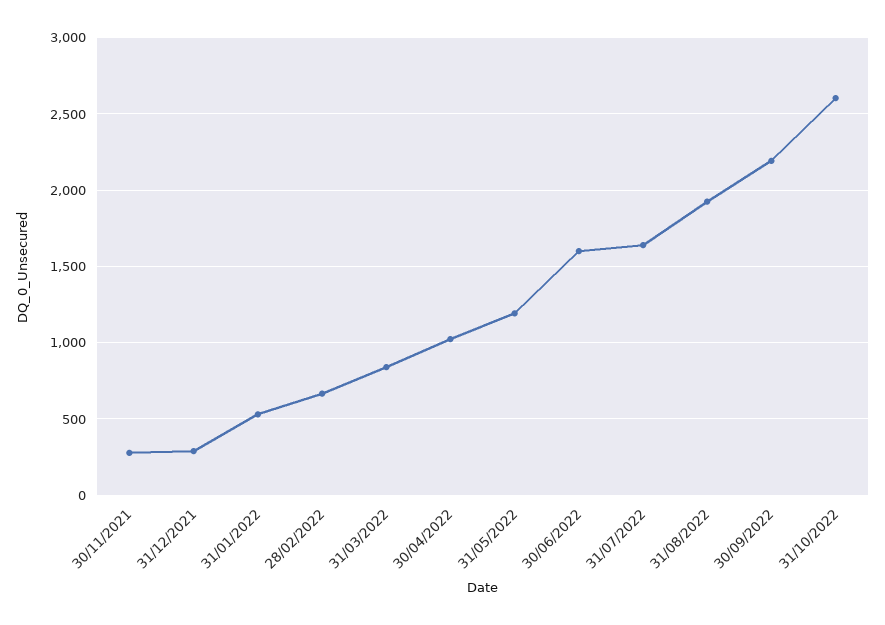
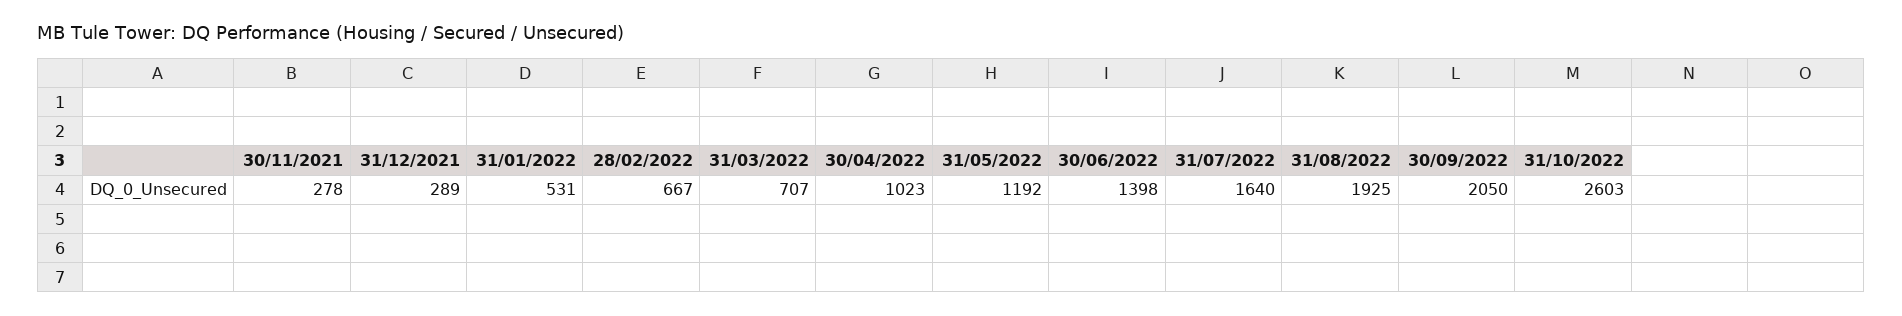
31/03/2022: 850 -> 707
30/06/2022: 1600 -> 1398
30/09/2022: 2200 -> 2050

